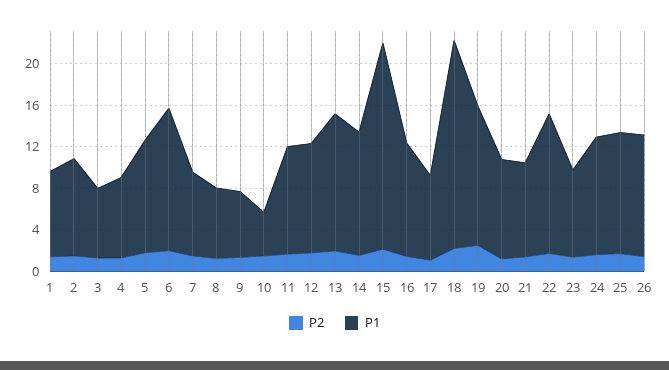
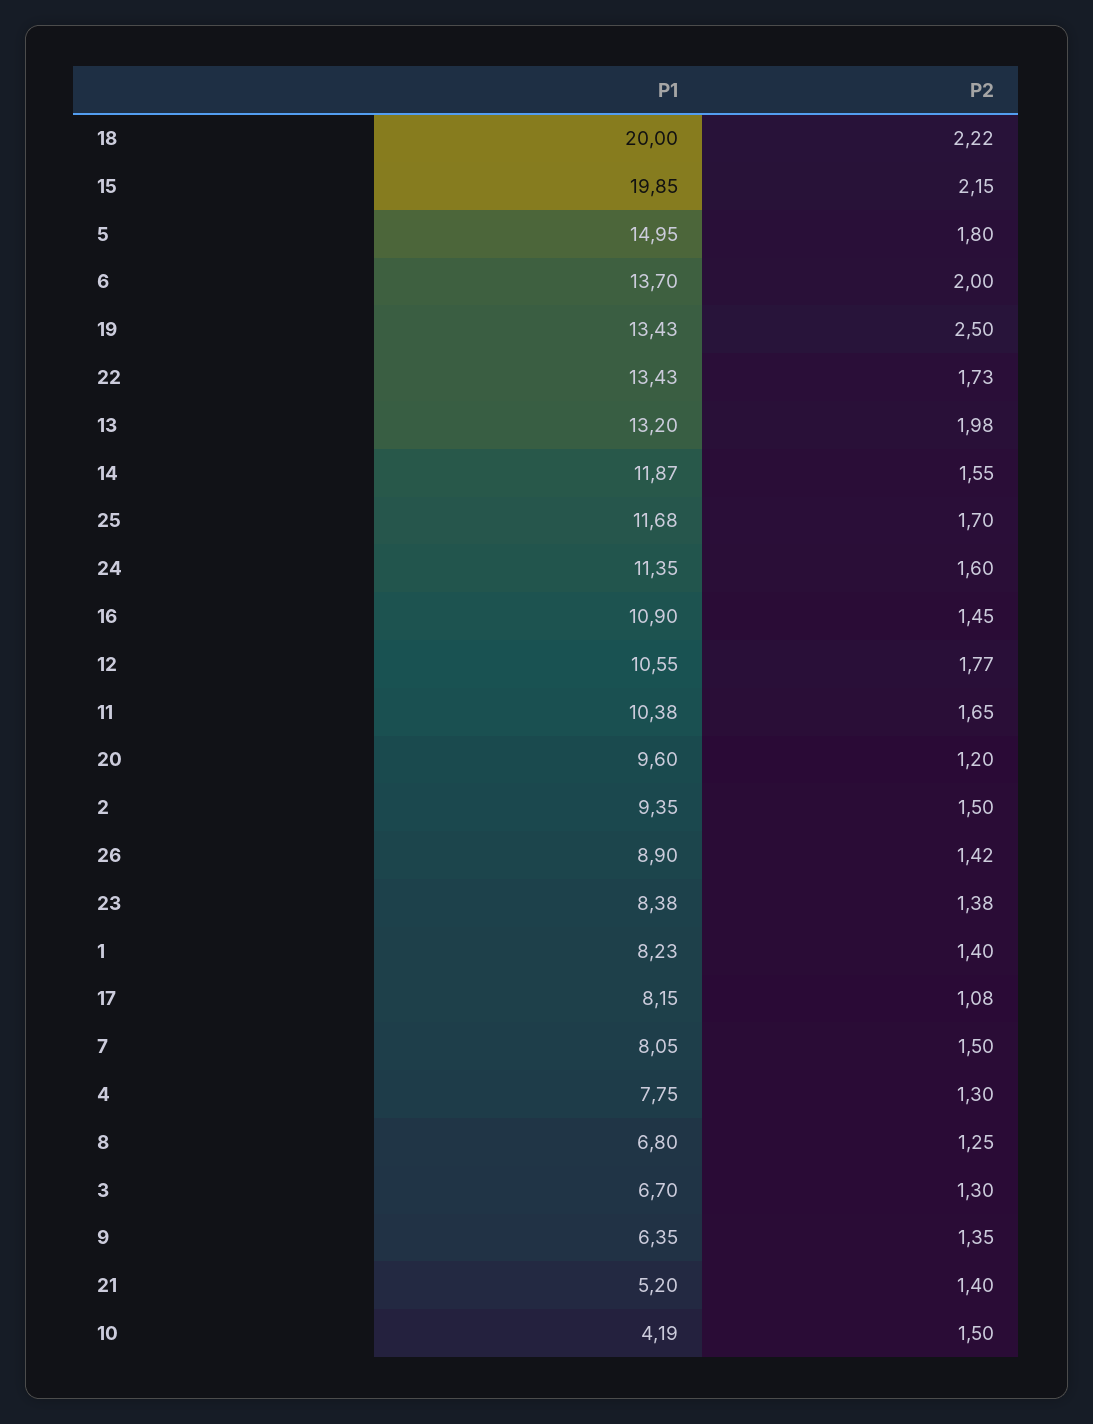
P1, 5: 11 -> 14.95
P1, 21: 9 -> 5.2
P1, 26: 12 -> 8.9

